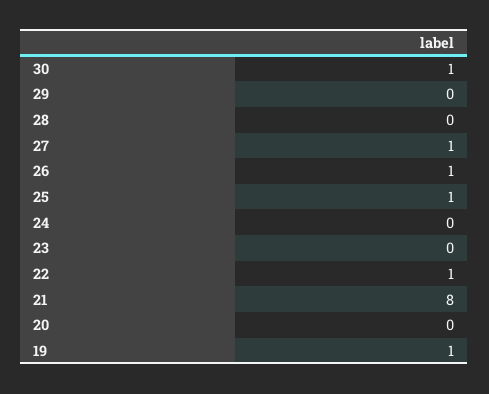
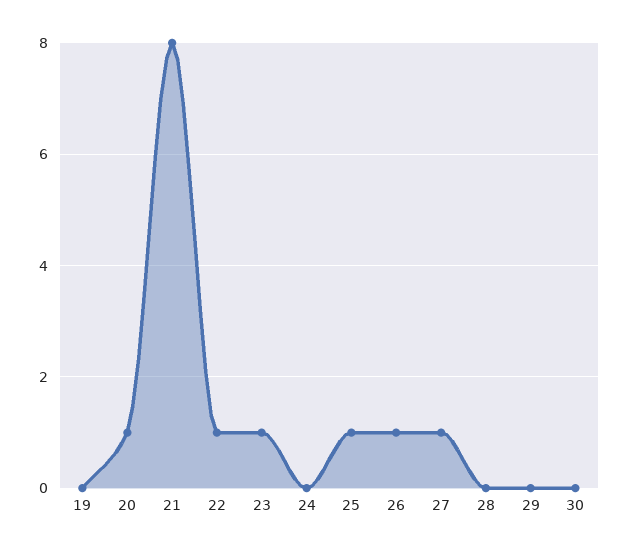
30: 1 -> 0
23: 0 -> 1
20: 0 -> 1
19: 1 -> 0

